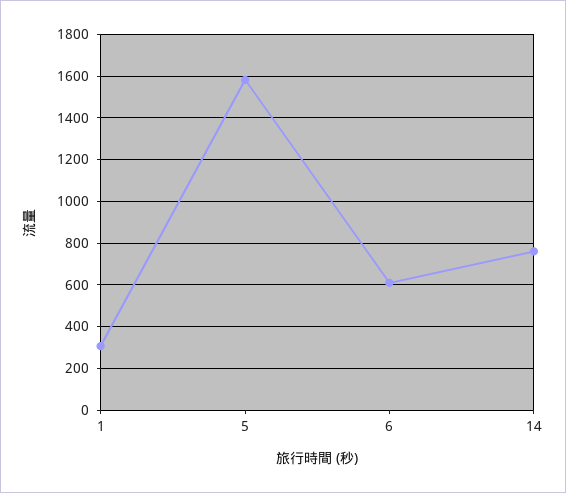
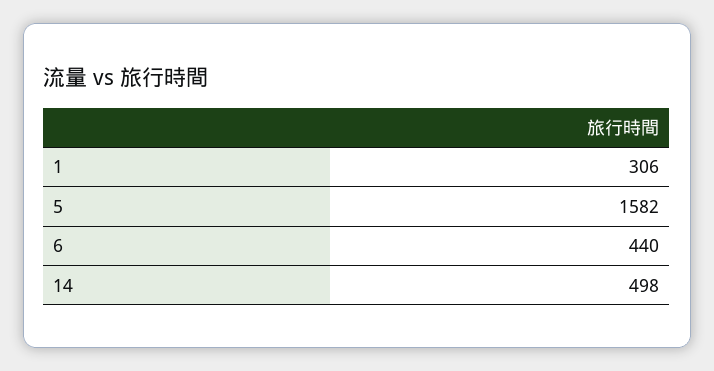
6: 600 -> 440
14: 750 -> 498

